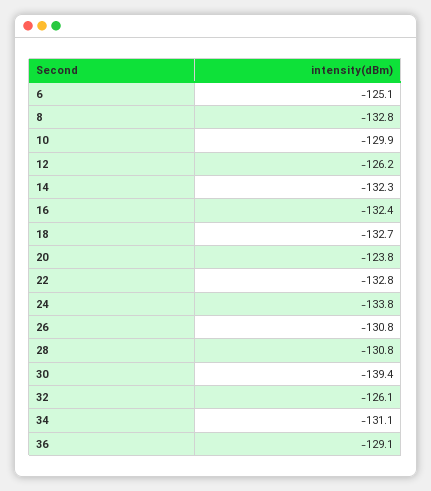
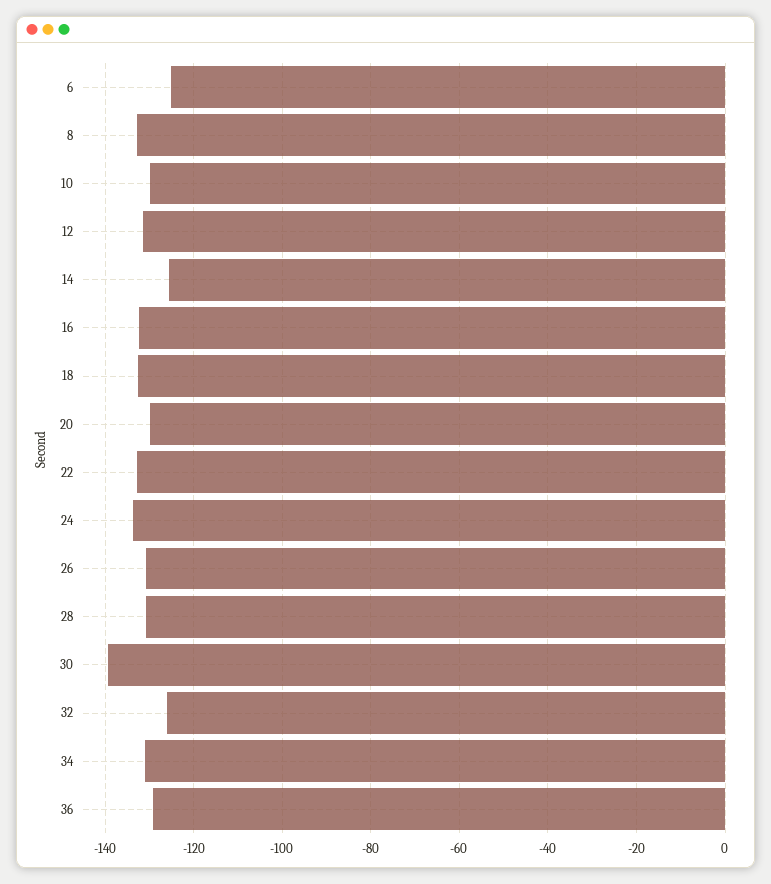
12: -126.2 -> -132
14: -132.3 -> -126
20: -123.8 -> -130

